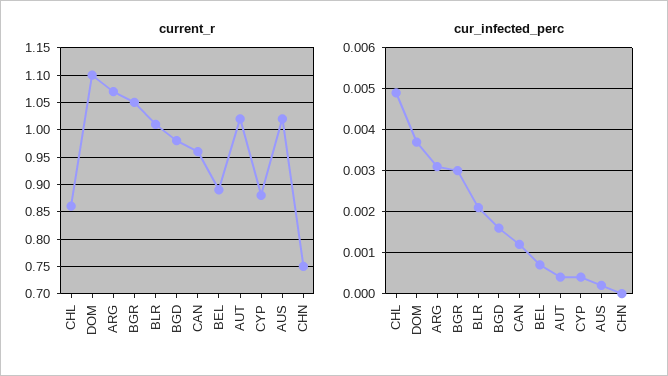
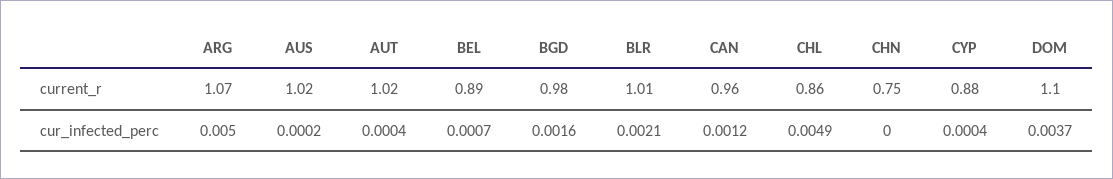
current_r, BGR: 1.05 -> none
cur_infected_perc, ARG: 0.003 -> 0.005
cur_infected_perc, BGR: 0.003 -> none

